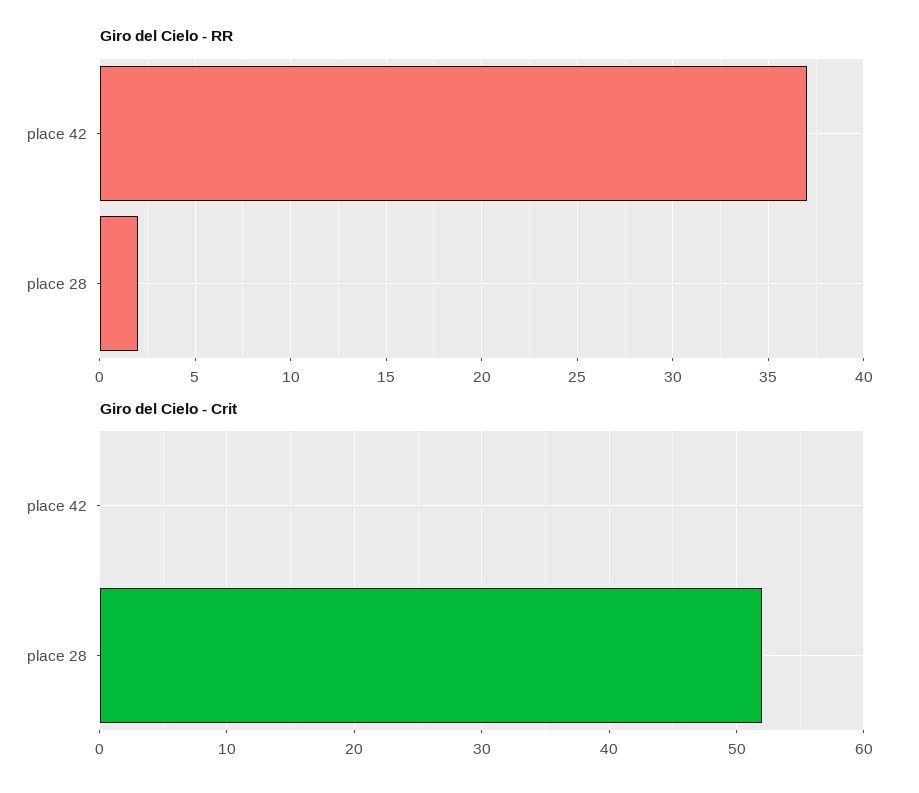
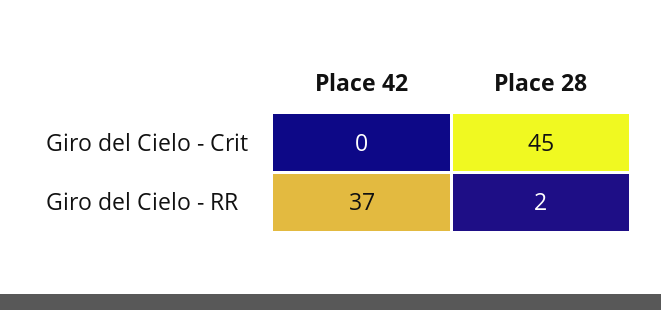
Giro del Cielo - Crit, place 28: 52 -> 45

